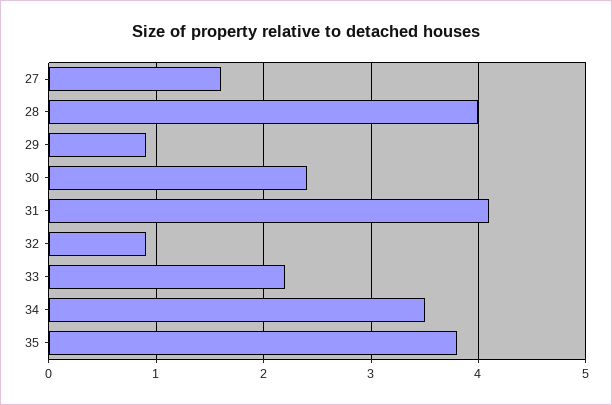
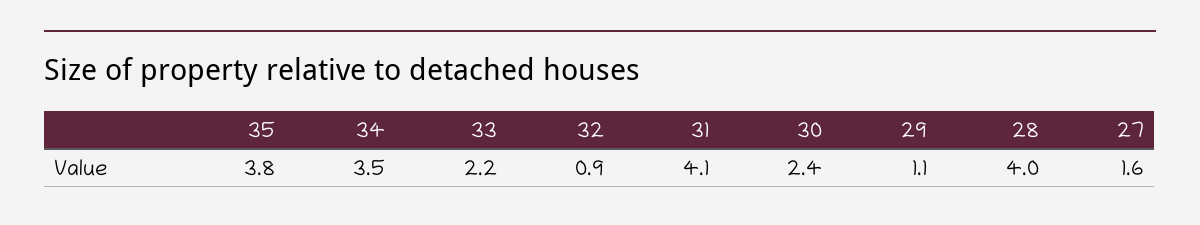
29: 0.9 -> 1.1

